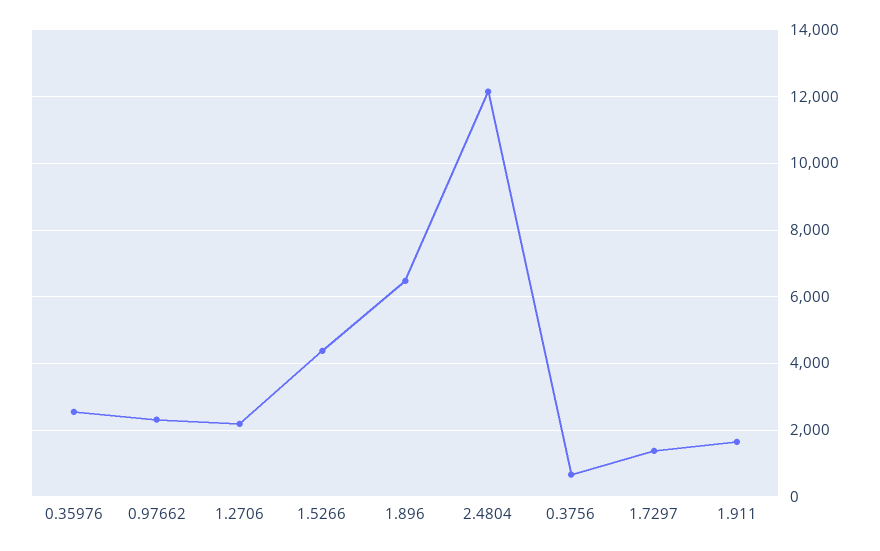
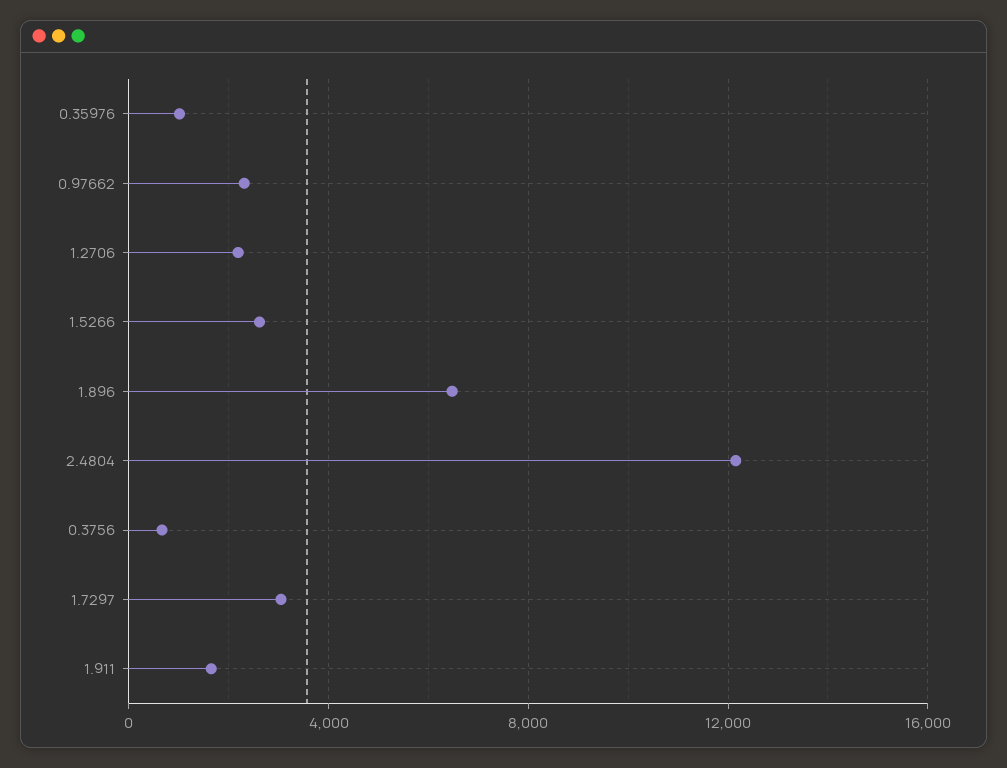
0.35976: 2600 -> 1000
1.5266: 4400 -> 2500
1.7297: 1400 -> 3000

